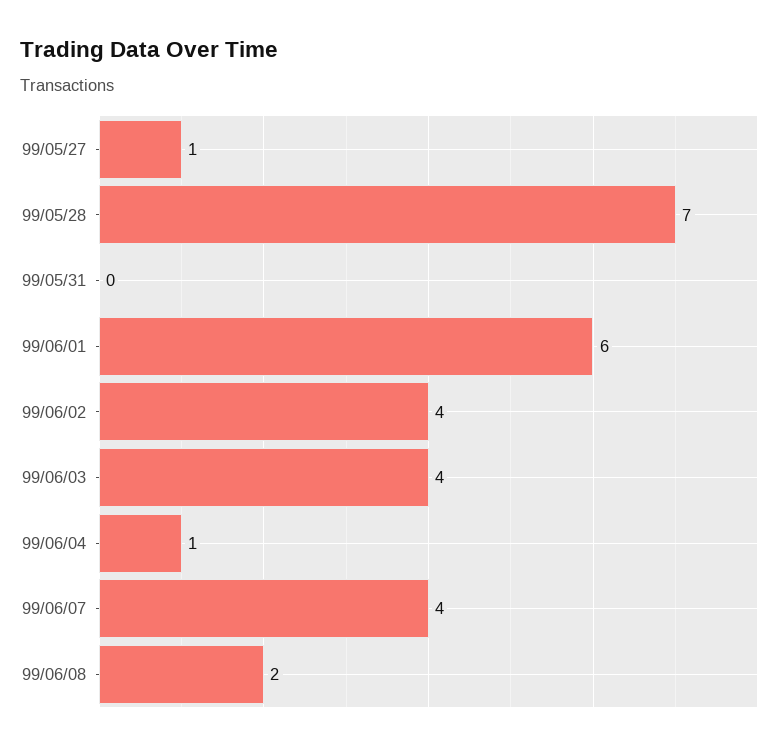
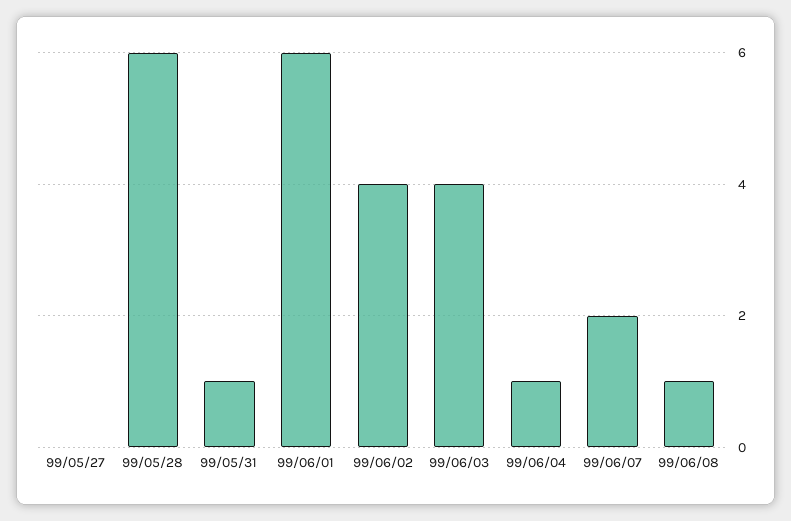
99/05/27: 1 -> 0
99/05/28: 7 -> 6
99/05/31: 0 -> 1
99/06/07: 4 -> 2
99/06/08: 2 -> 1

